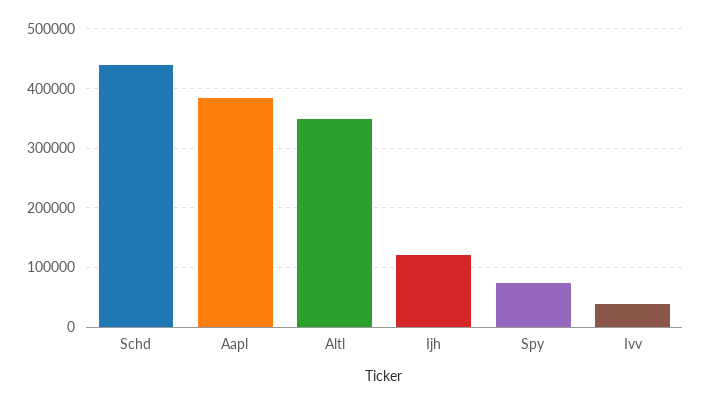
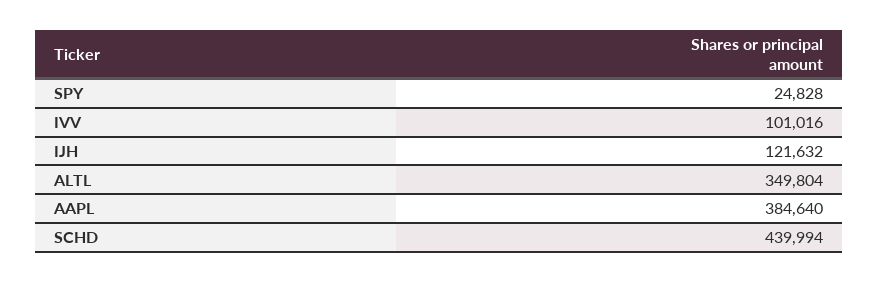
Spy: 80000 -> 24828
Ivv: 40000 -> 101016

